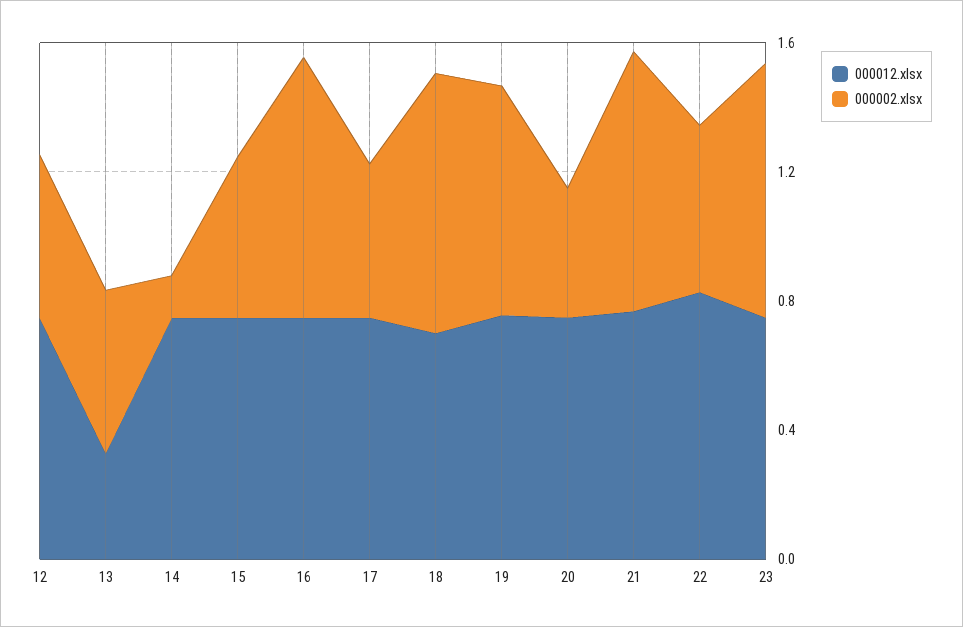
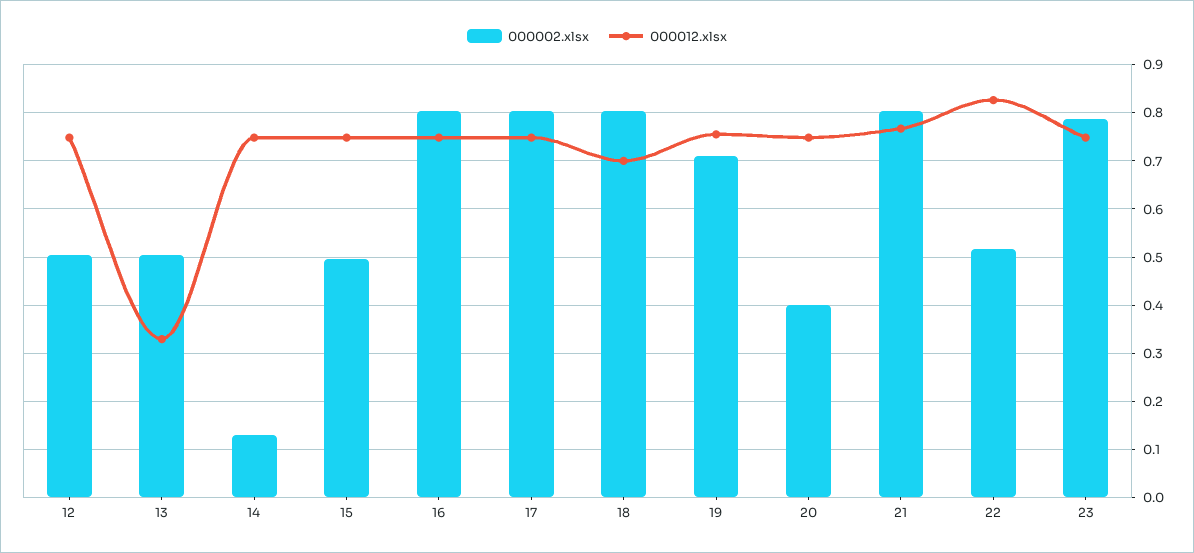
000002.xlsx, 17: 0.5 -> 0.8

